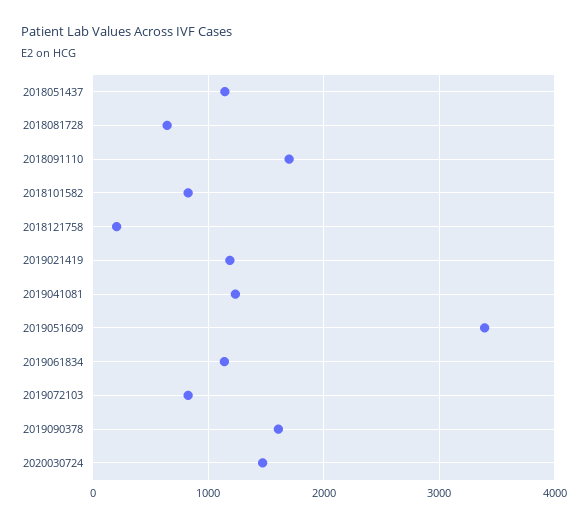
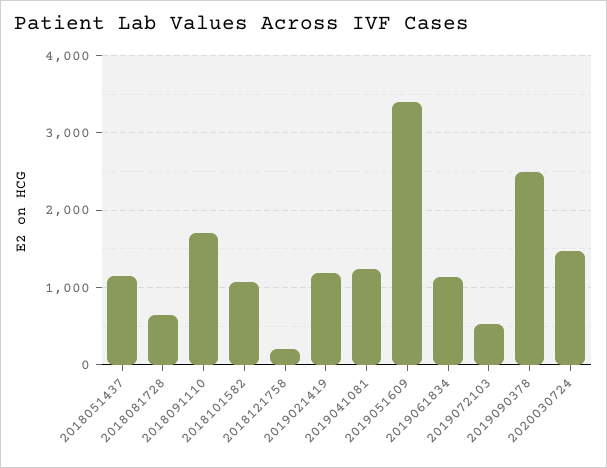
2018101582: 800 -> 1100
2019072103: 800 -> 500
2019090378: 1600 -> 2500

